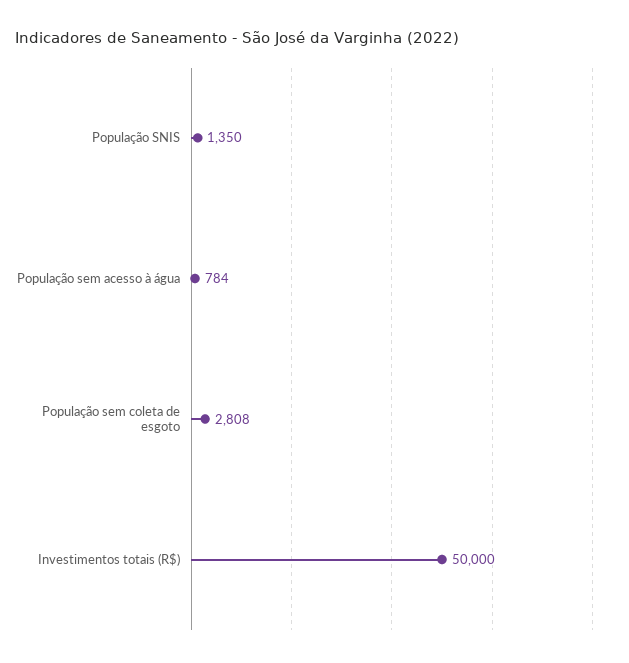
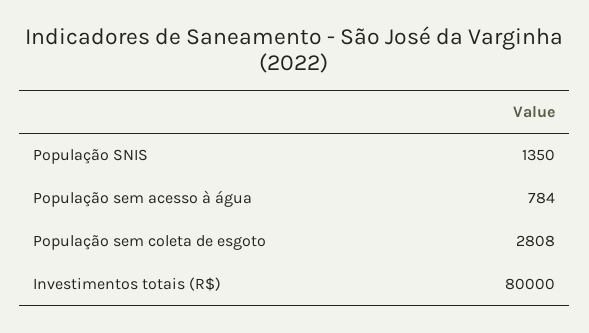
Investimentos totais (R$): 50000 -> 80000

